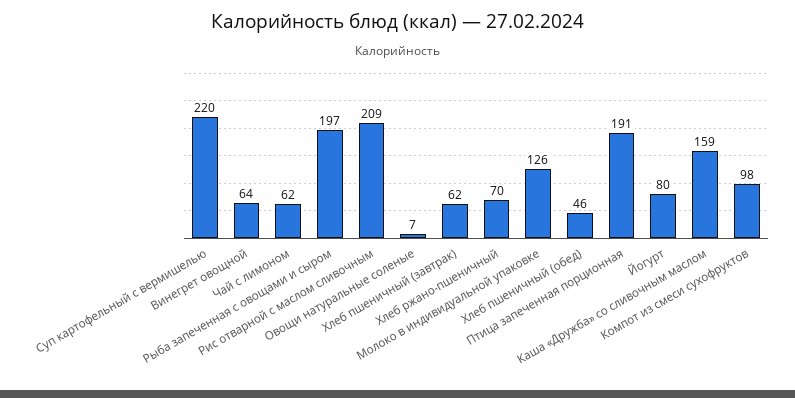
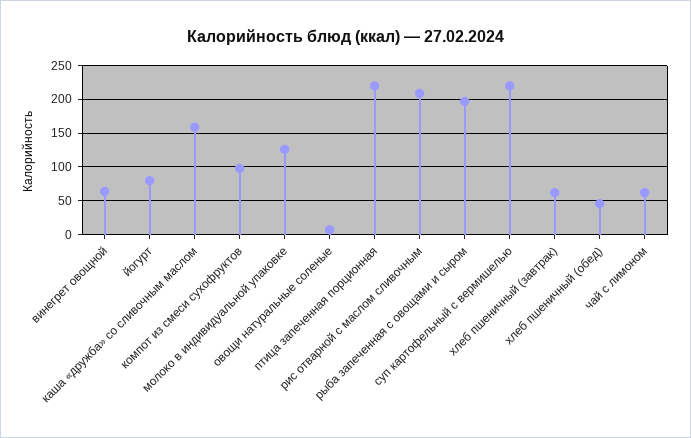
Хлеб ржано-пшеничный: 70 -> none
Птица запеченная порционная: 191 -> 220

